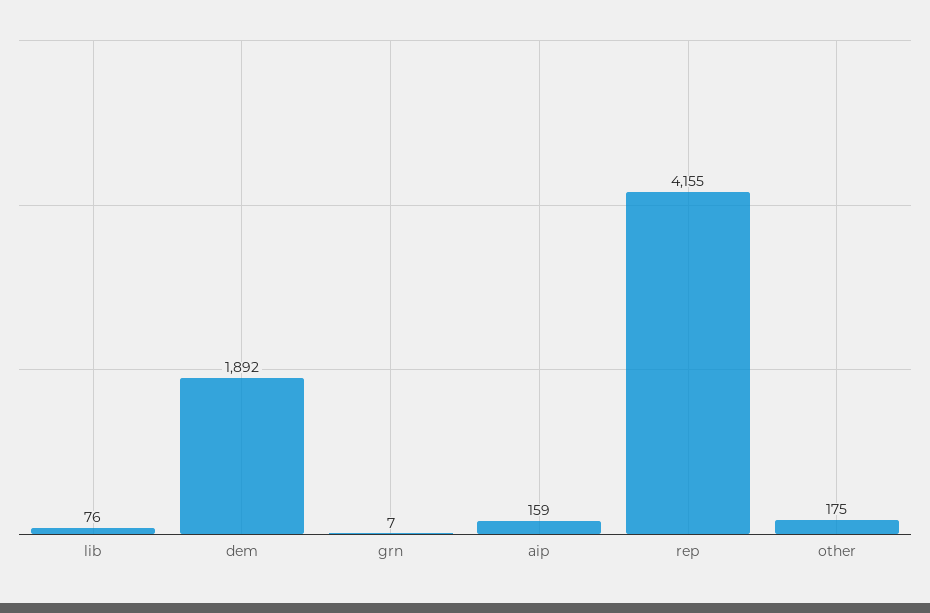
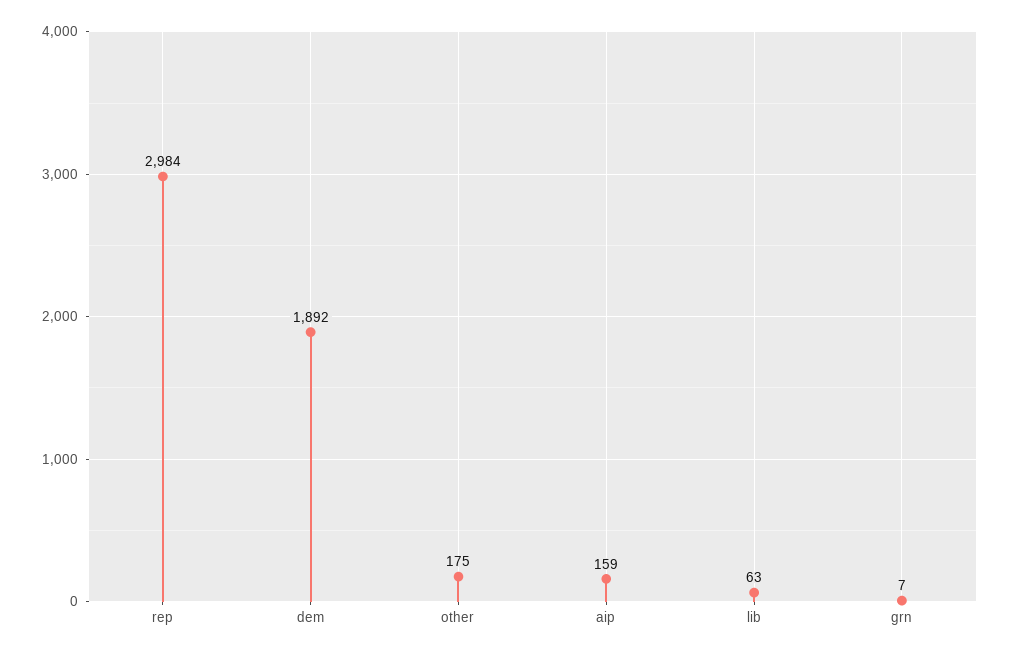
lib: 76 -> 63
rep: 4155 -> 2984

